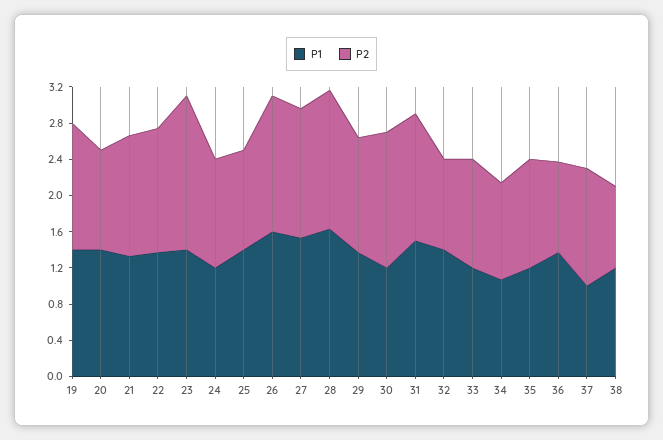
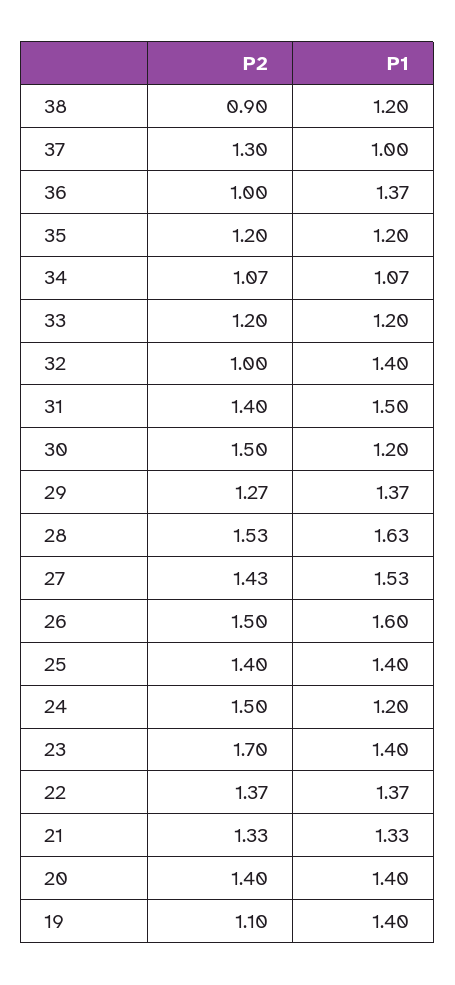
P2, 19: 1.4 -> 1.1
P2, 20: 1.1 -> 1.4
P2, 24: 1.2 -> 1.5
P2, 25: 1.1 -> 1.4

